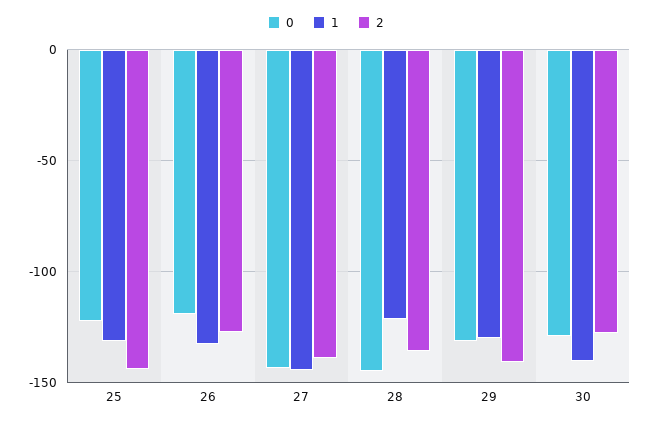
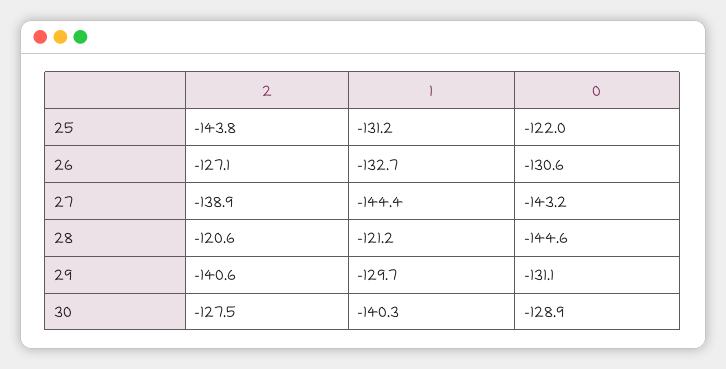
0, 26: -120 -> -130.6
2, 28: -135 -> -120.6

